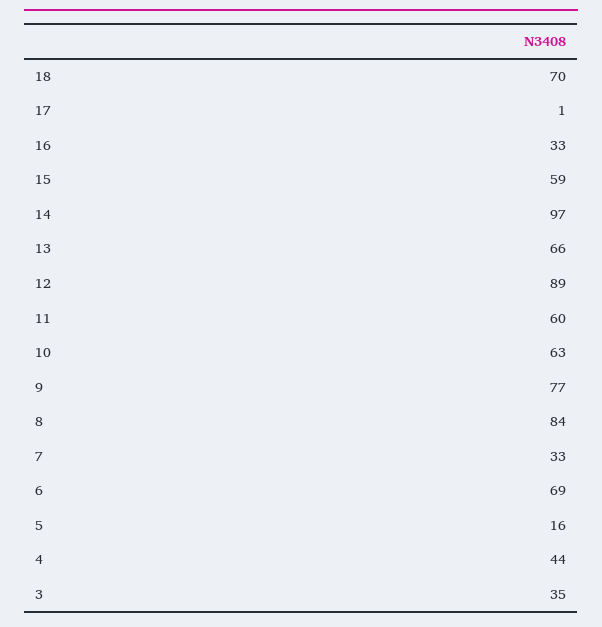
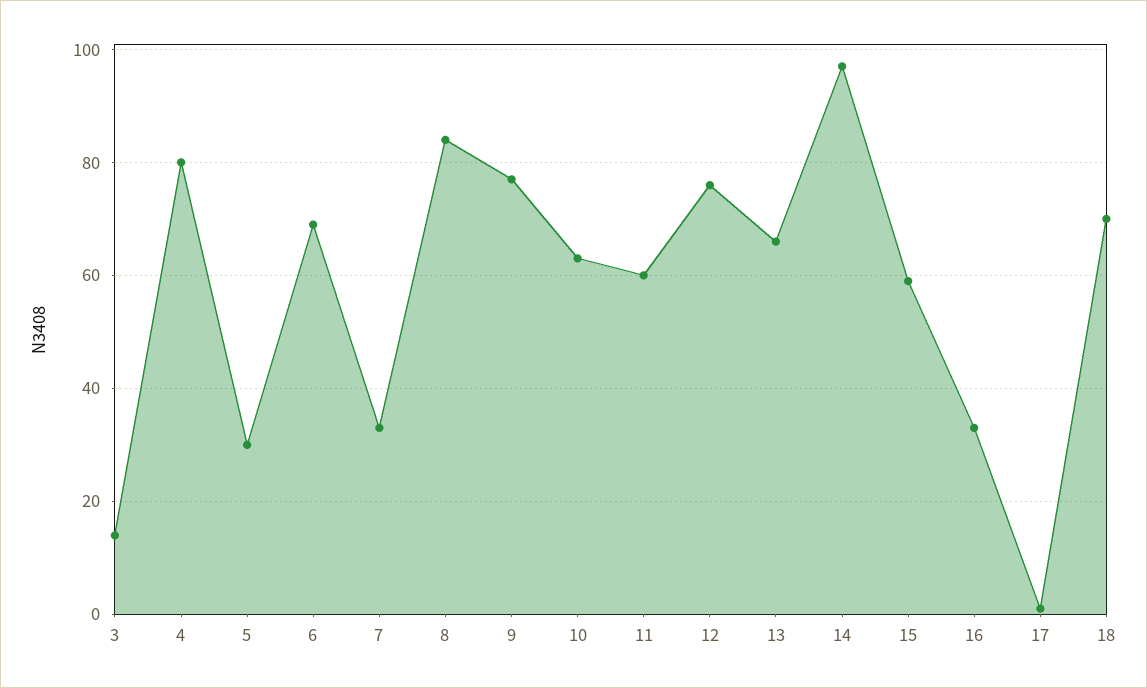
12: 89 -> 75
5: 16 -> 30
4: 44 -> 80
3: 35 -> 15

